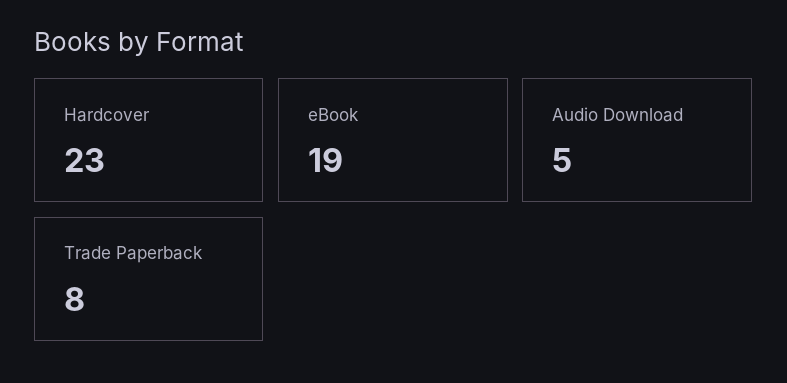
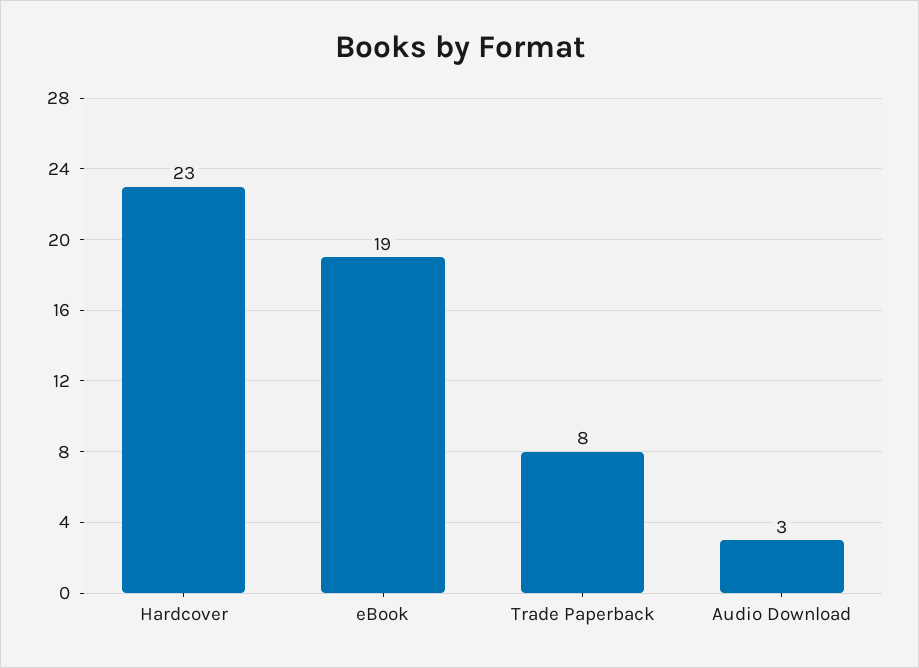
Audio Download: 5 -> 3

